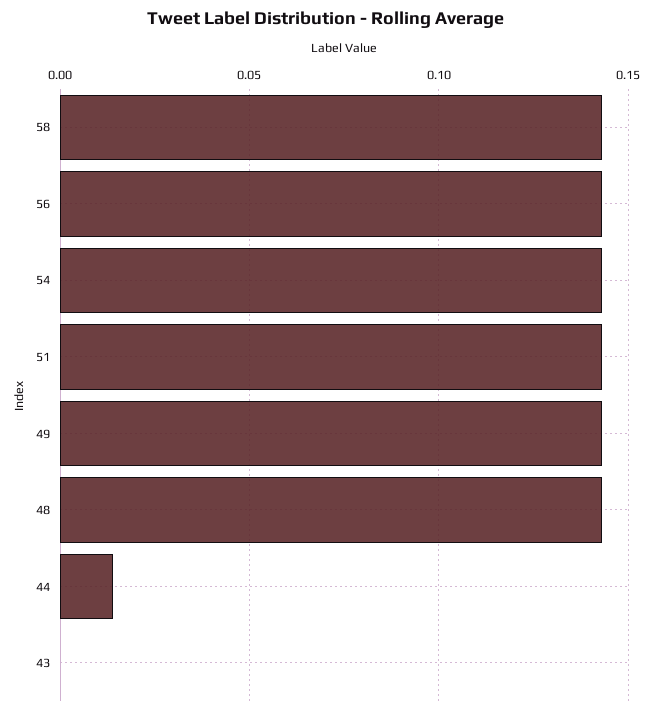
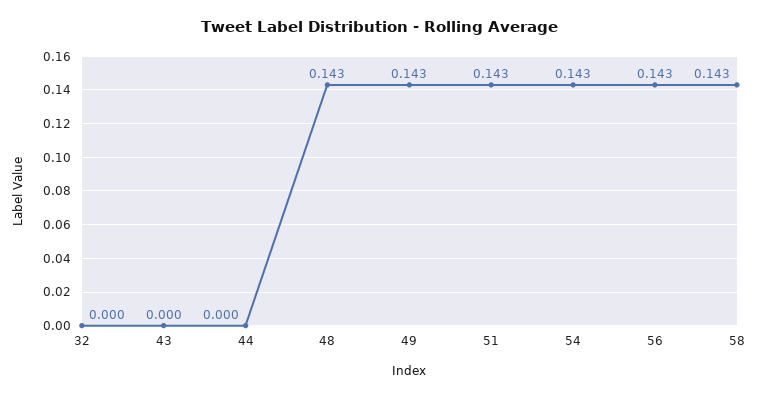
44: 0.015 -> 0
32: none -> 0

